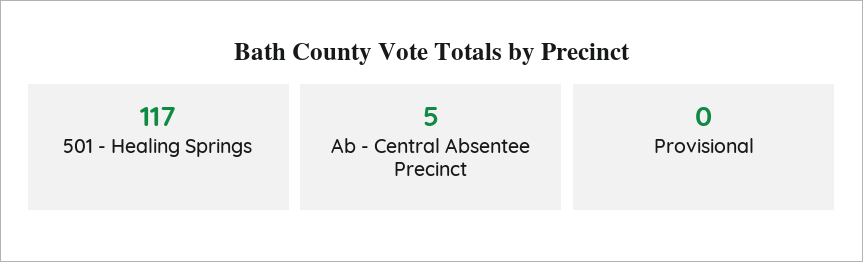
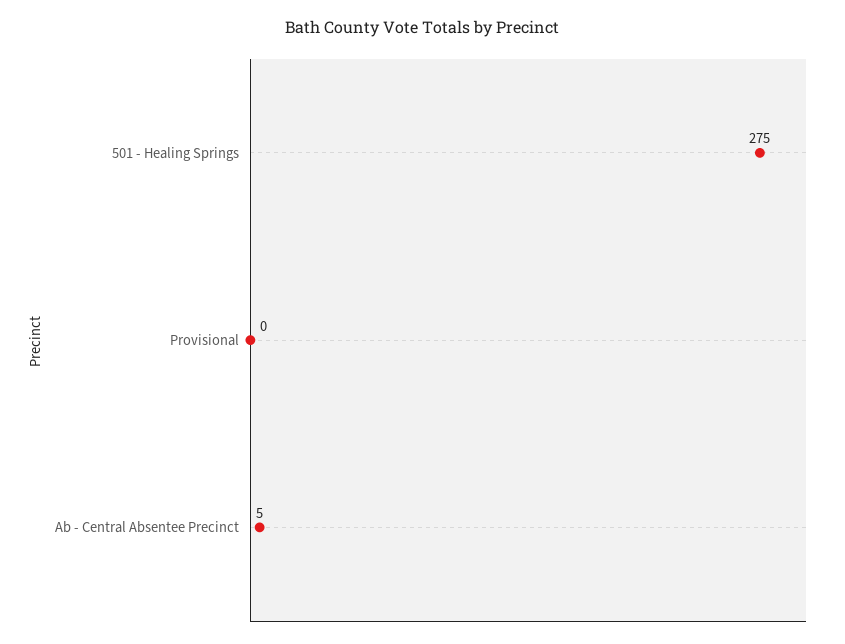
501 - Healing Springs: 117 -> 275

